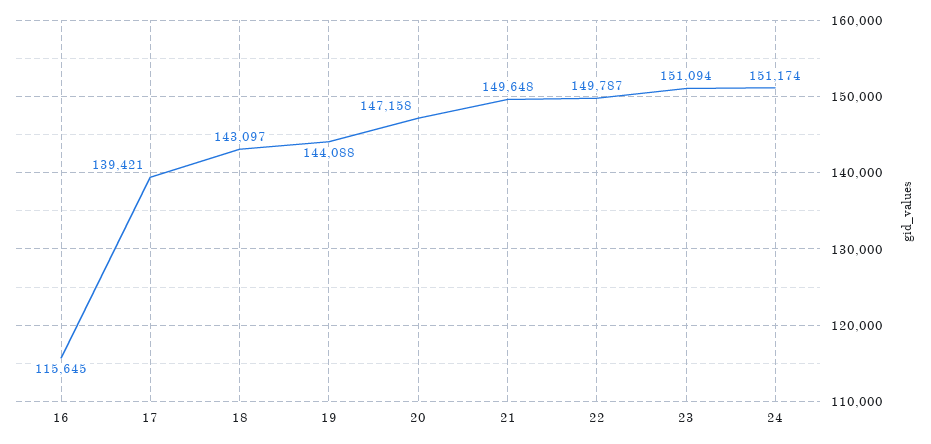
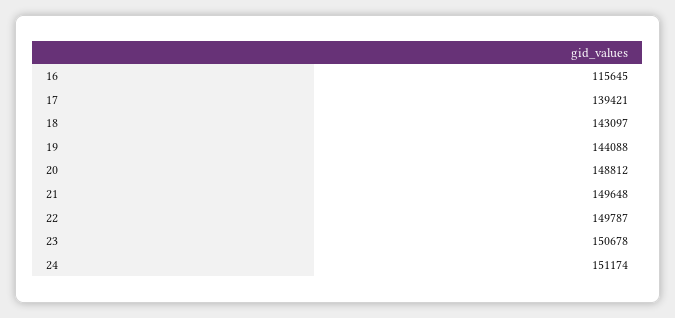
20: 147158 -> 148812
23: 151094 -> 150678

